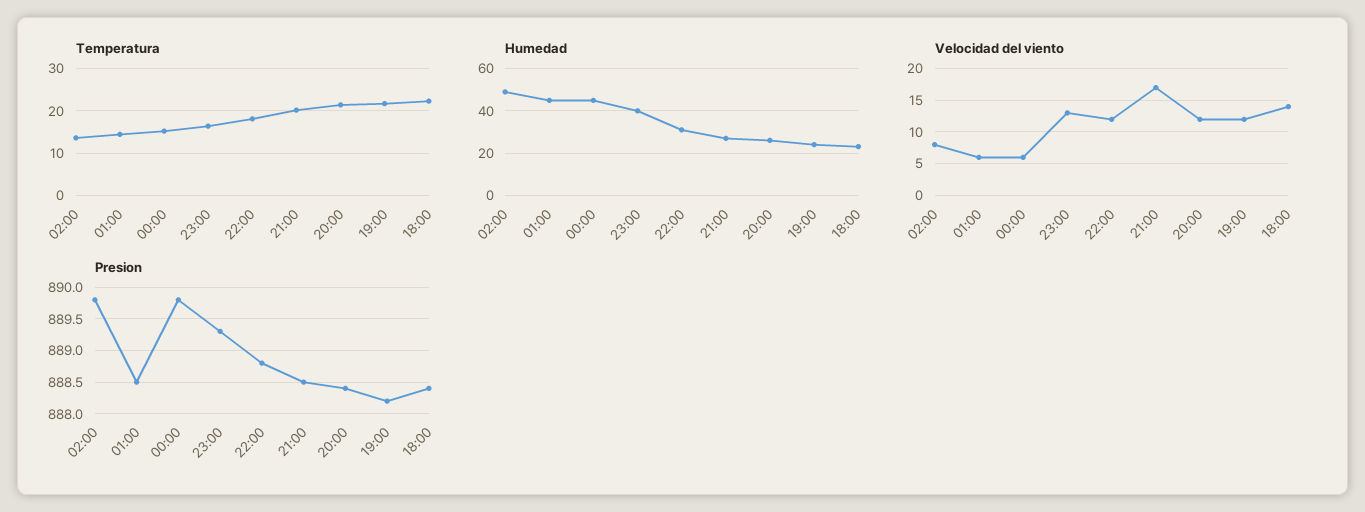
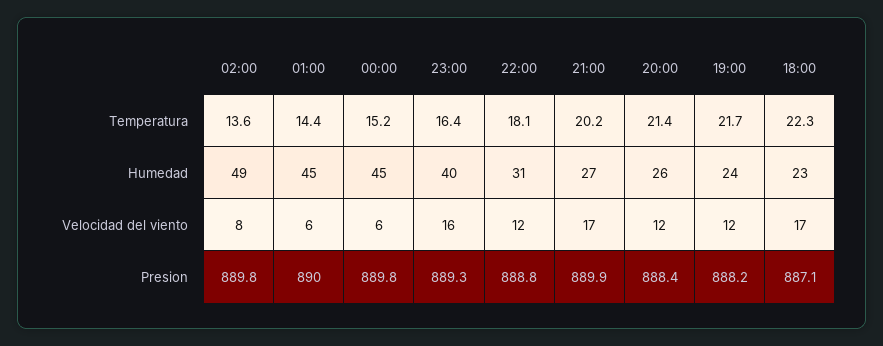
Velocidad del viento, 23:00: 13 -> 16
Velocidad del viento, 18:00: 14 -> 17
Presion, 01:00: 888.5 -> 890
Presion, 21:00: 888.5 -> 889.9
Presion, 18:00: 888.4 -> 887.1

